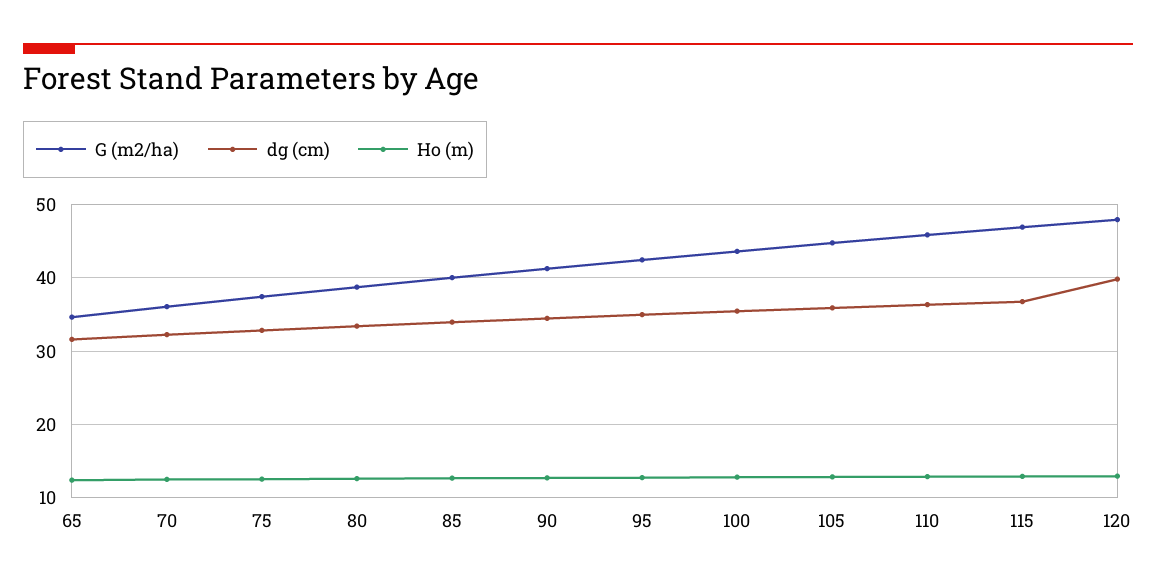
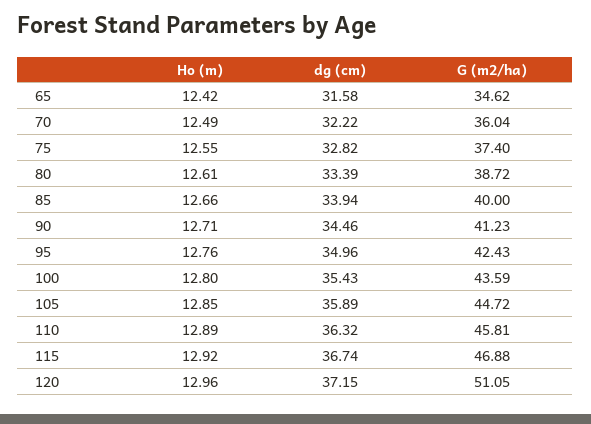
G (m2/ha), 120: 48 -> 51.05
dg (cm), 120: 40 -> 37.15

